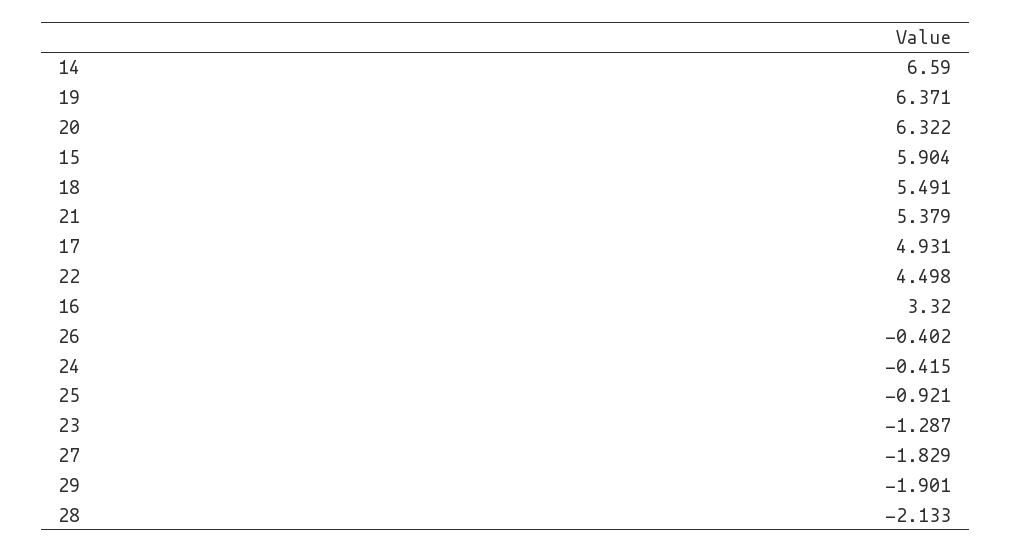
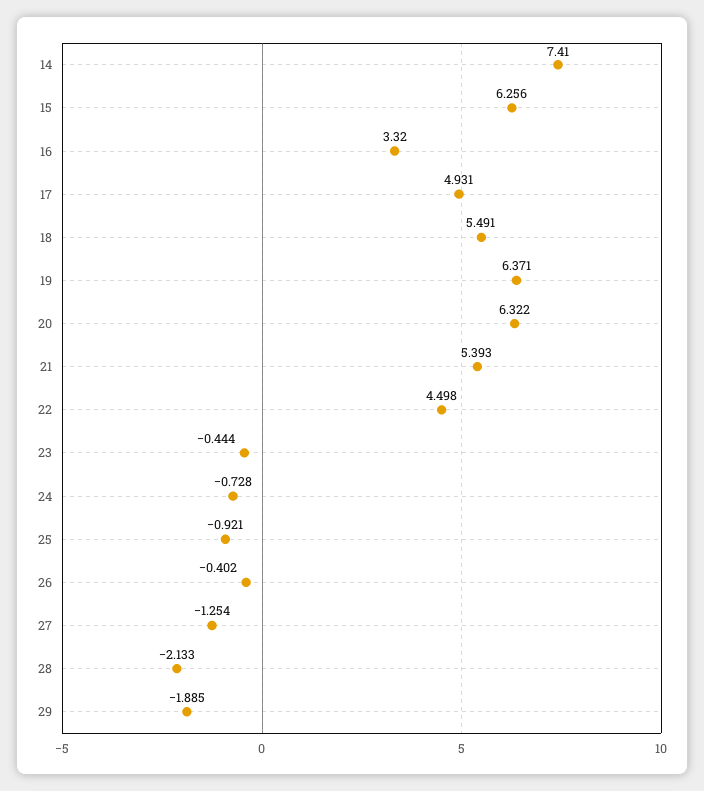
14: 6.59 -> 7.41
15: 5.904 -> 6.256
21: 5.379 -> 5.393
24: -0.415 -> -0.728
23: -1.287 -> -0.444
27: -1.829 -> -1.254
29: -1.901 -> -1.885

